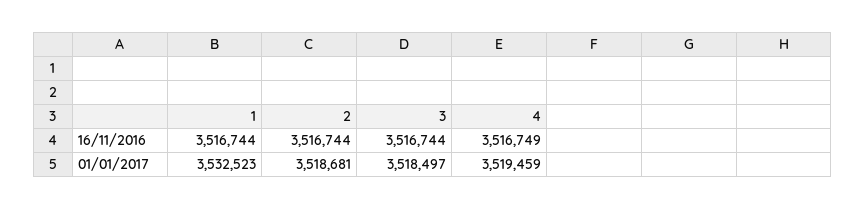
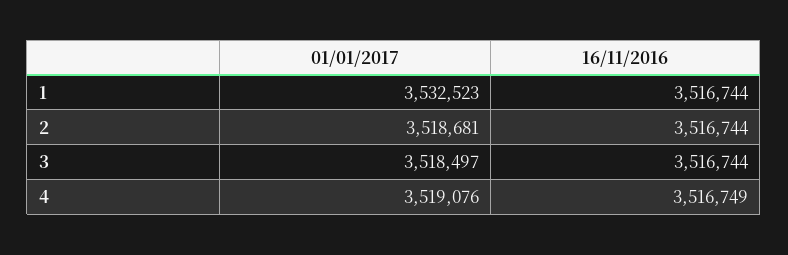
4, 01/01/2017: 3519459 -> 3519076

